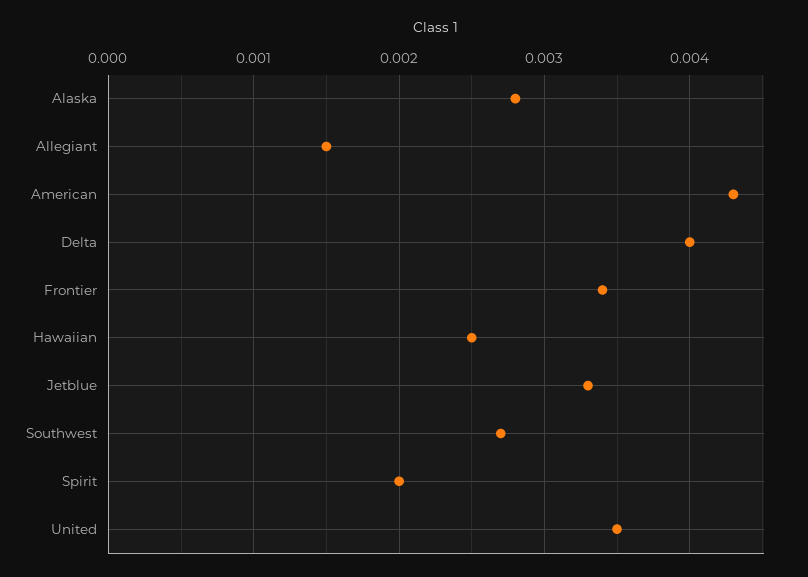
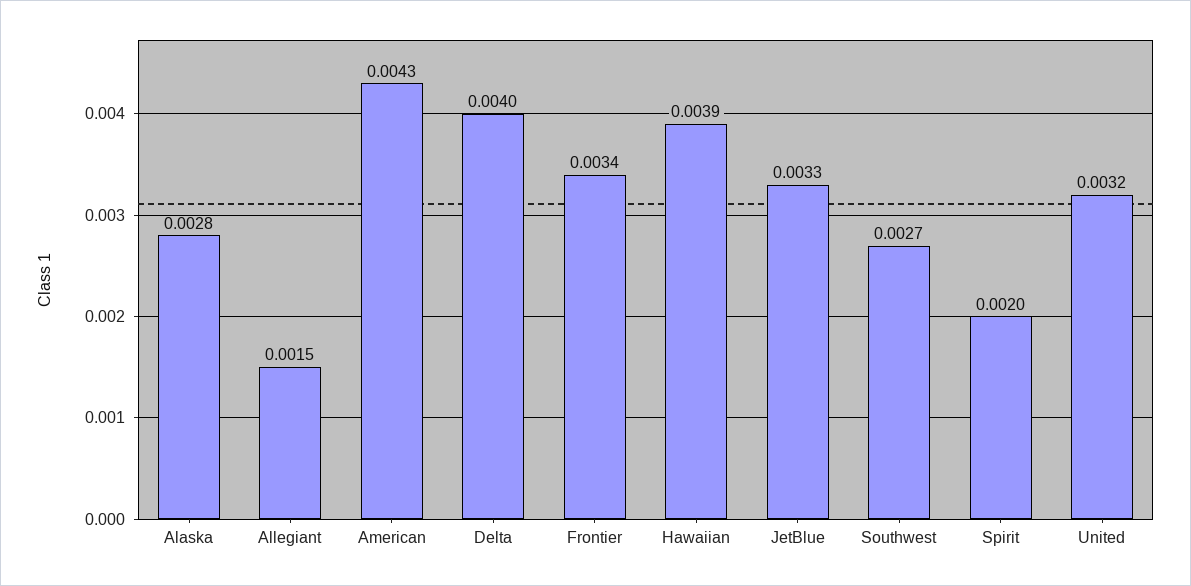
Hawaiian: 0.0025 -> 0.0039
United: 0.0035 -> 0.0032

